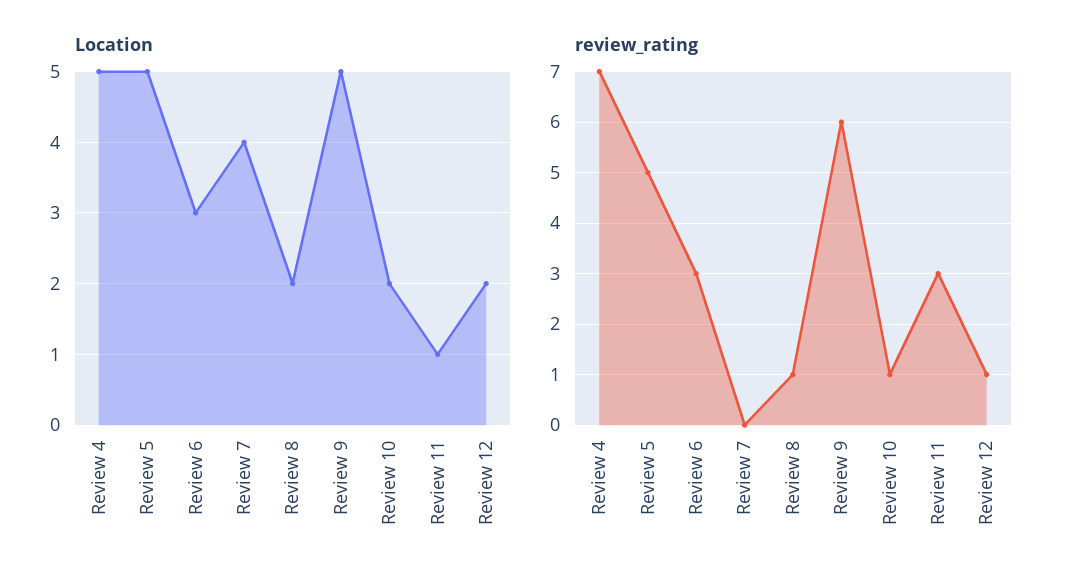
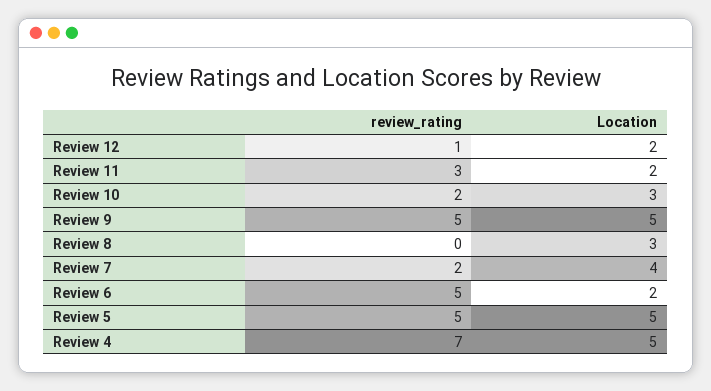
Location, Review 6: 3 -> 2
Location, Review 8: 2 -> 3
Location, Review 10: 2 -> 3
Location, Review 11: 1 -> 2
review_rating, Review 6: 3 -> 5
review_rating, Review 7: 0 -> 2
review_rating, Review 8: 1 -> 0
review_rating, Review 9: 6 -> 5
review_rating, Review 10: 1 -> 2

